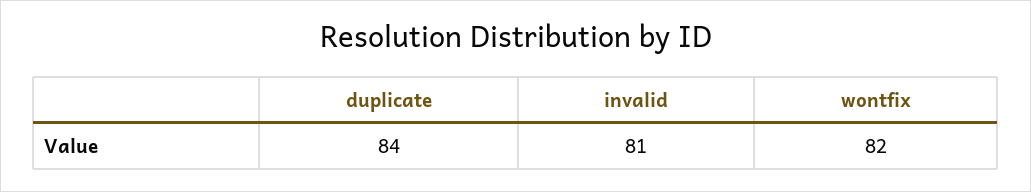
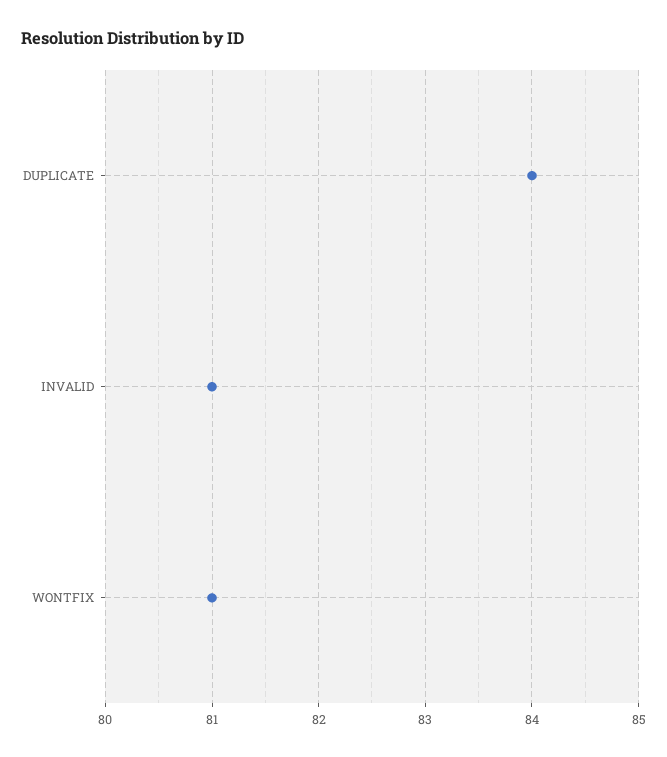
wontfix: 82 -> 81

